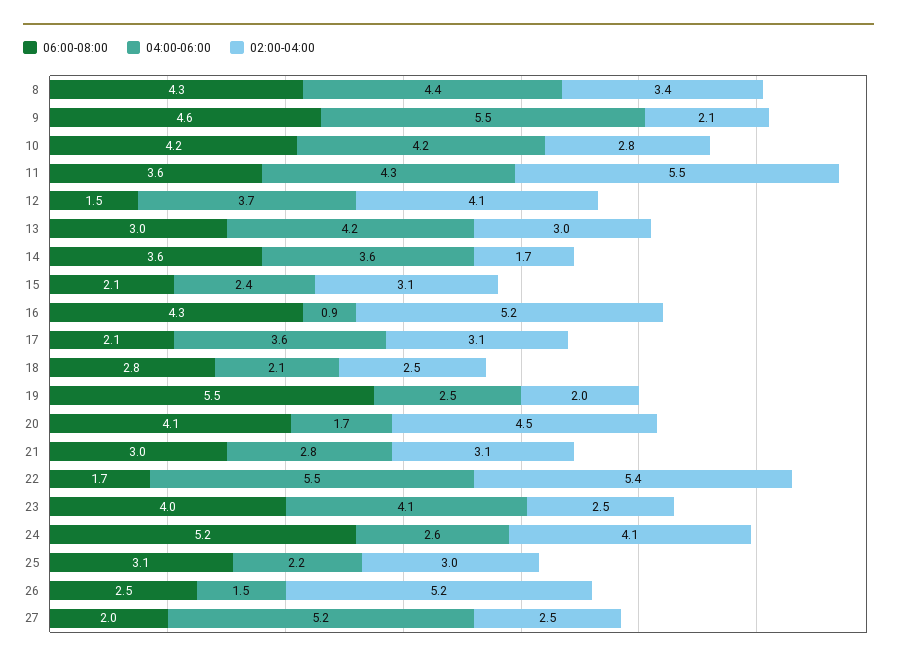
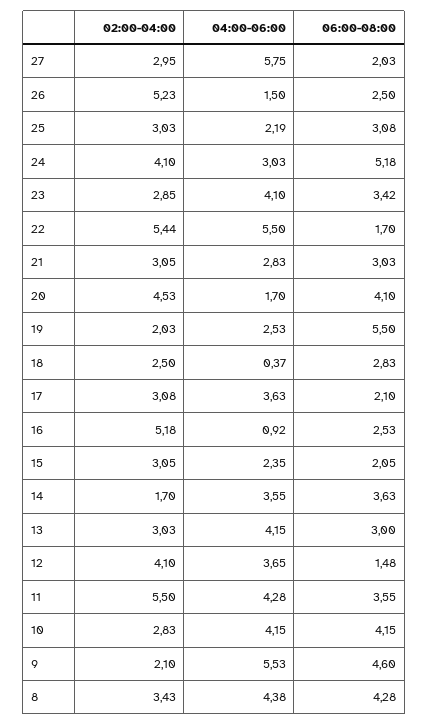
06:00-08:00, 16: 4.3 -> 2.53
04:00-06:00, 18: 2.1 -> 0.37
06:00-08:00, 23: 4 -> 3.42
02:00-04:00, 23: 2.5 -> 2.85
04:00-06:00, 24: 2.6 -> 3.03
04:00-06:00, 27: 5.2 -> 5.75
02:00-04:00, 27: 2.5 -> 2.95

